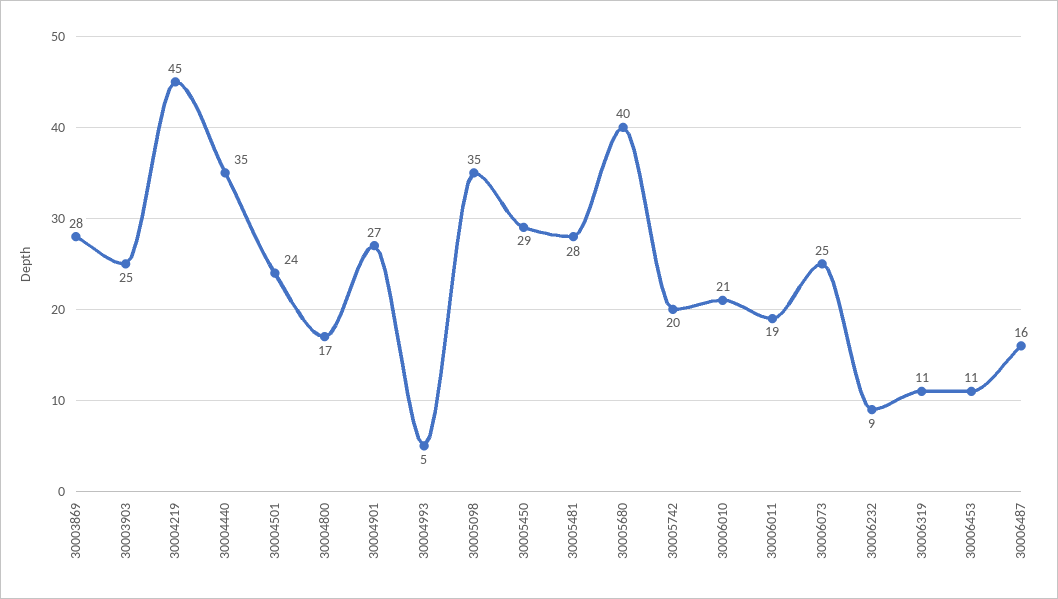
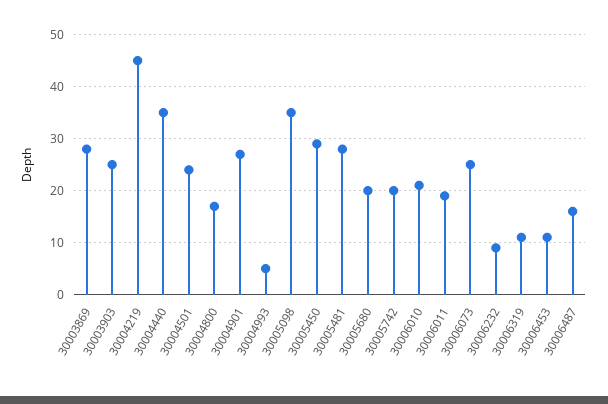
30005680: 40 -> 20

